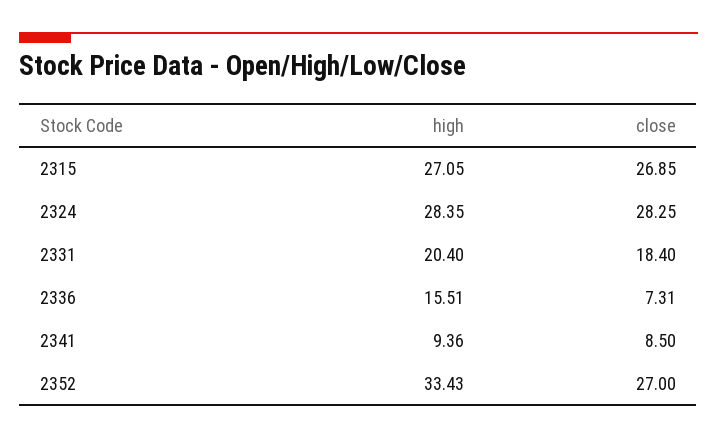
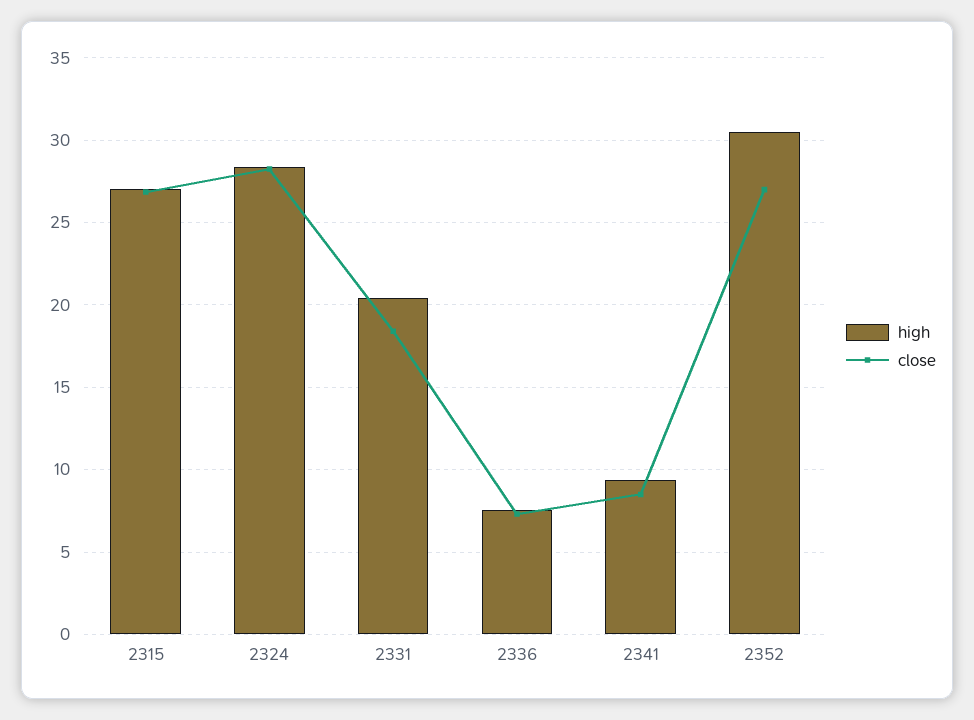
high, 2336: 15.51 -> 7.5
high, 2352: 33.43 -> 30.5

